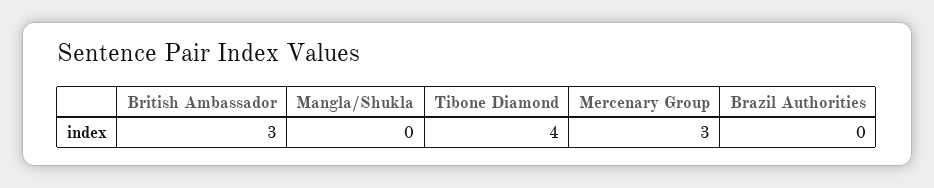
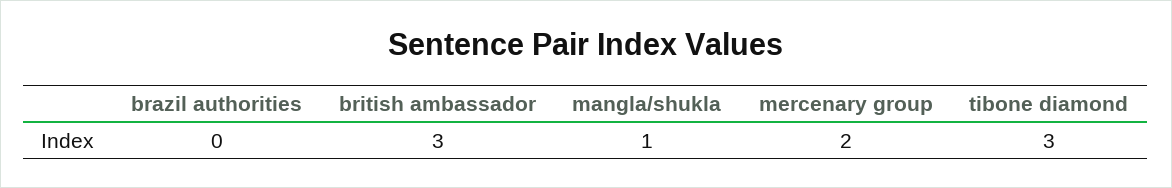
Mangla/Shukla: 0 -> 1
Tibone Diamond: 4 -> 3
Mercenary Group: 3 -> 2

